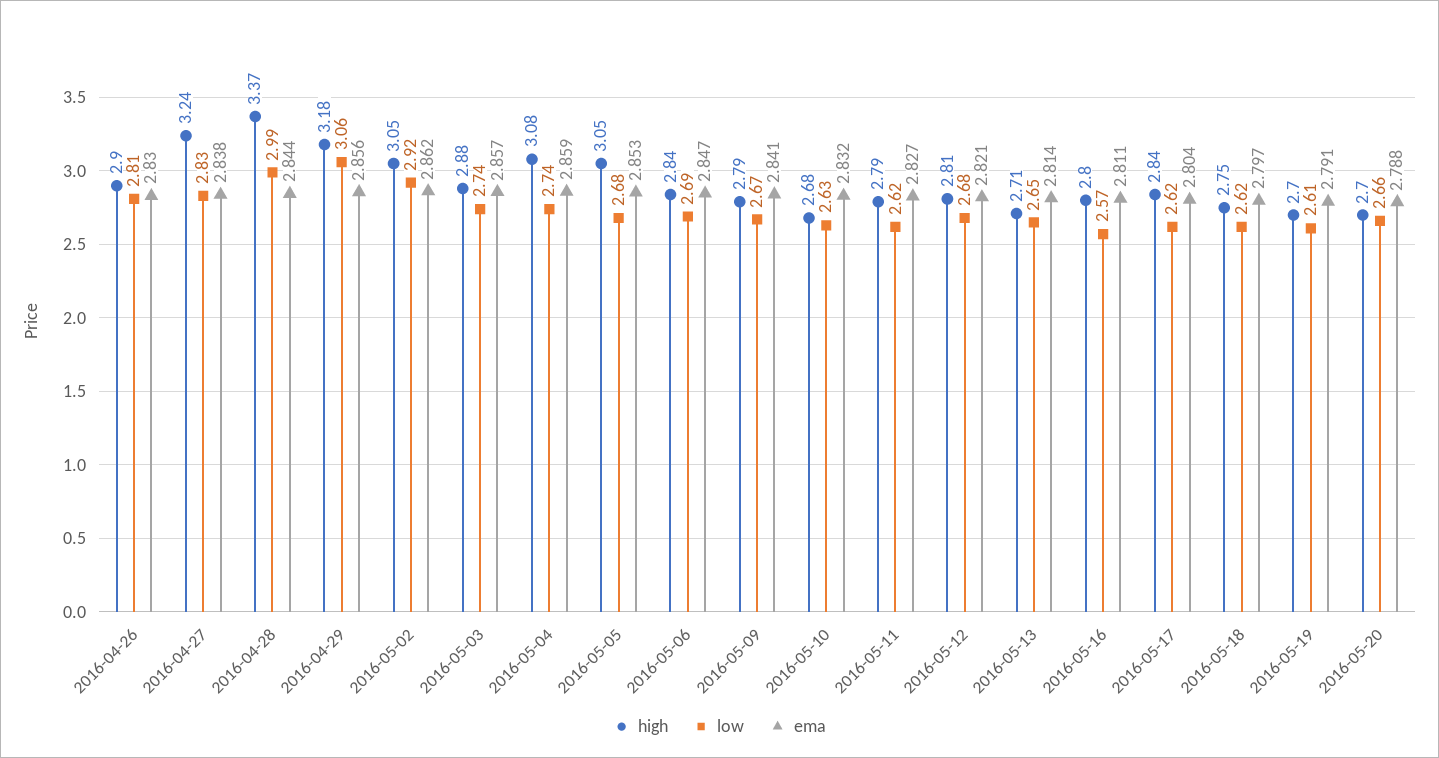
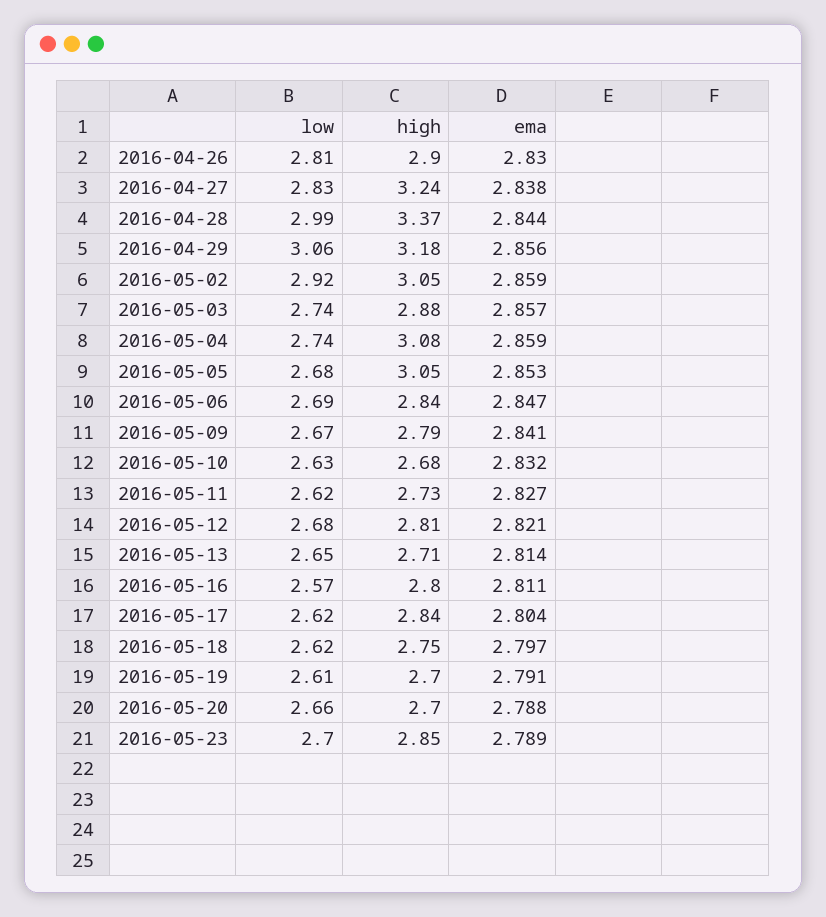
ema, 2016-05-02: 2.862 -> 2.859
high, 2016-05-11: 2.79 -> 2.73
low, 2016-05-23: none -> 2.7
high, 2016-05-23: none -> 2.85
ema, 2016-05-23: none -> 2.789

